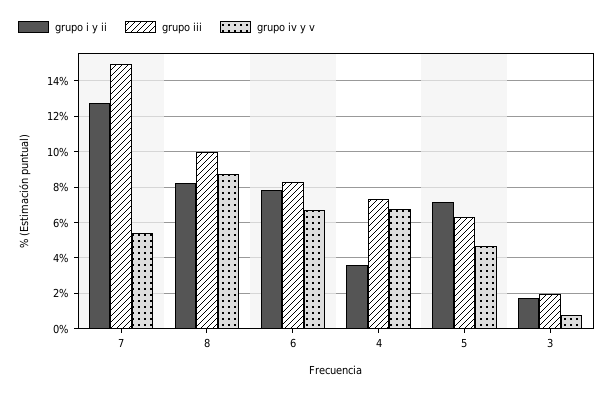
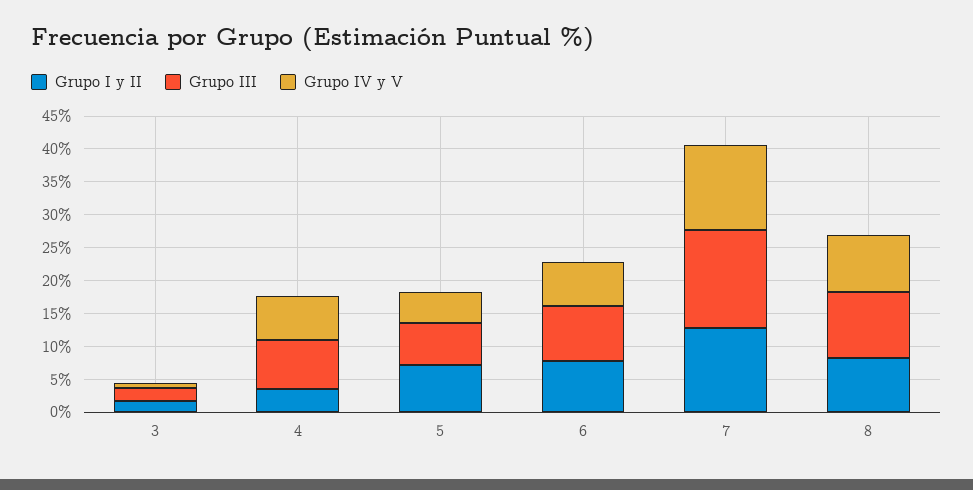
grupo iv y v, 7: 5.5 -> 12.5

